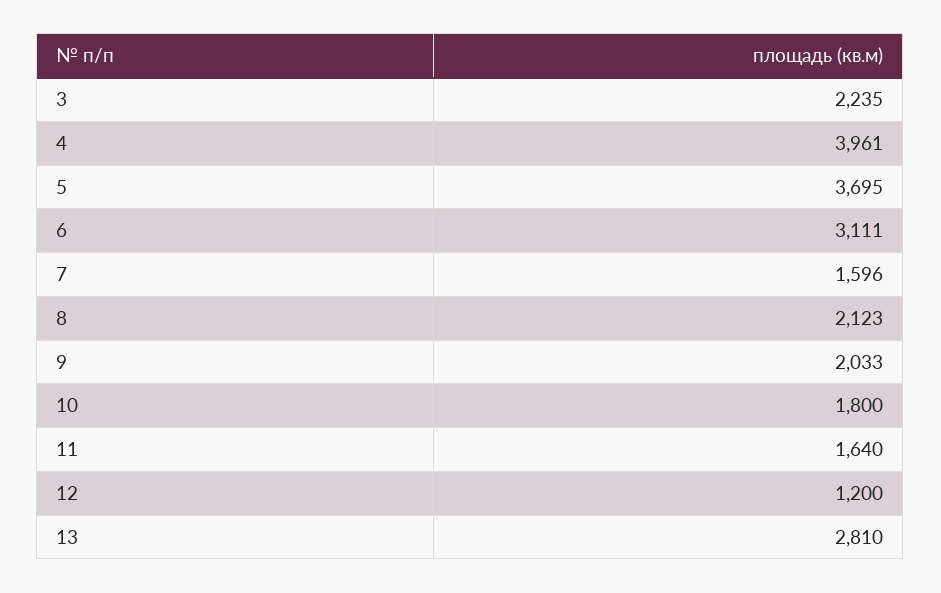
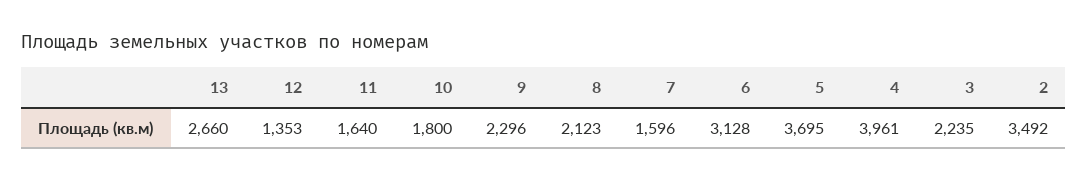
6: 3111 -> 3128
9: 2033 -> 2296
12: 1200 -> 1353
13: 2810 -> 2660
2: none -> 3492

